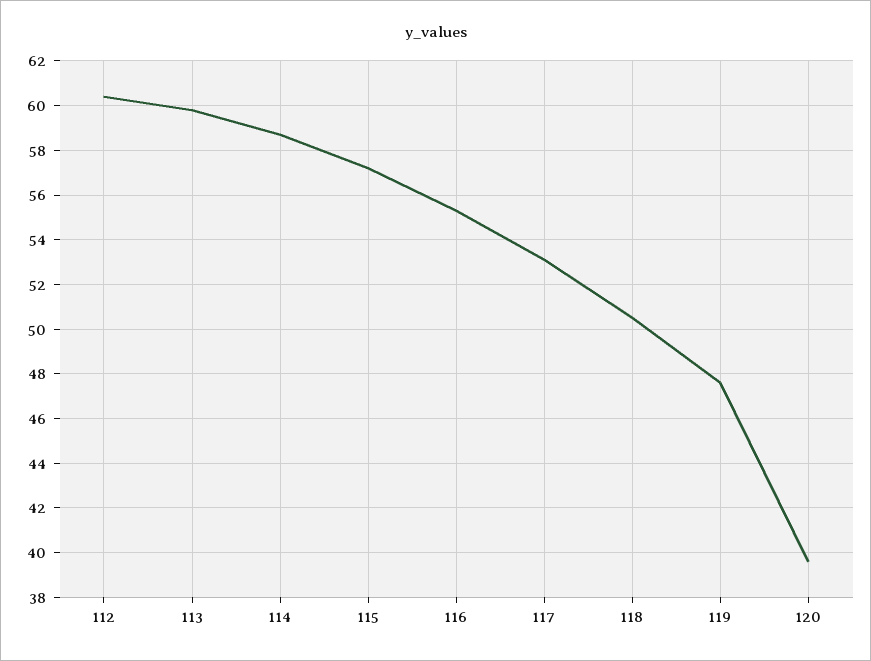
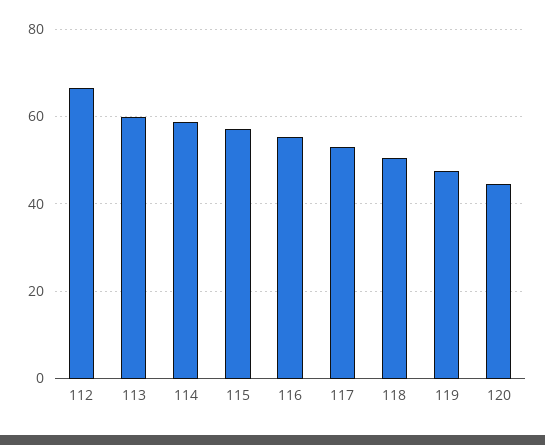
112: 60.5 -> 66
120: 39.5 -> 44

